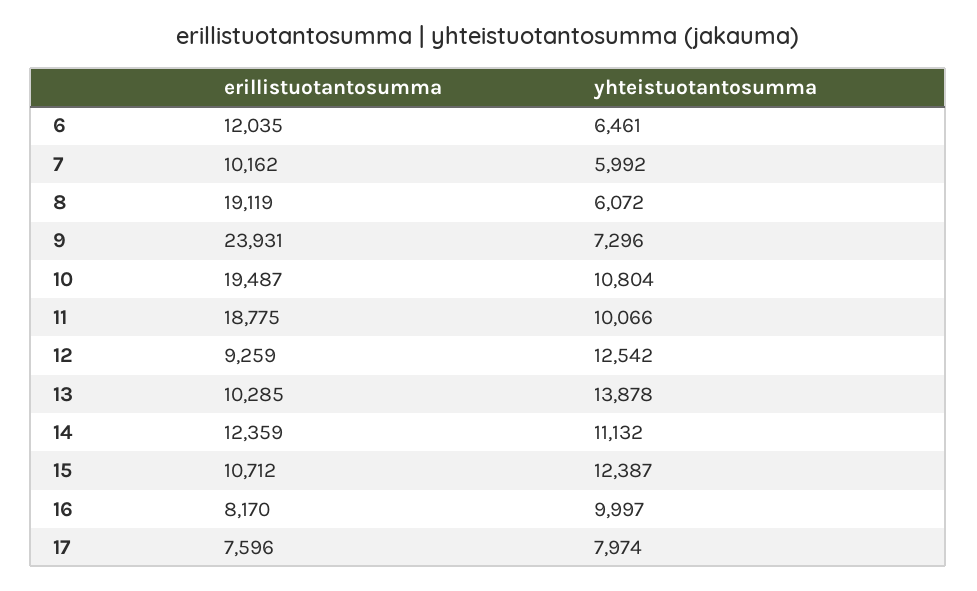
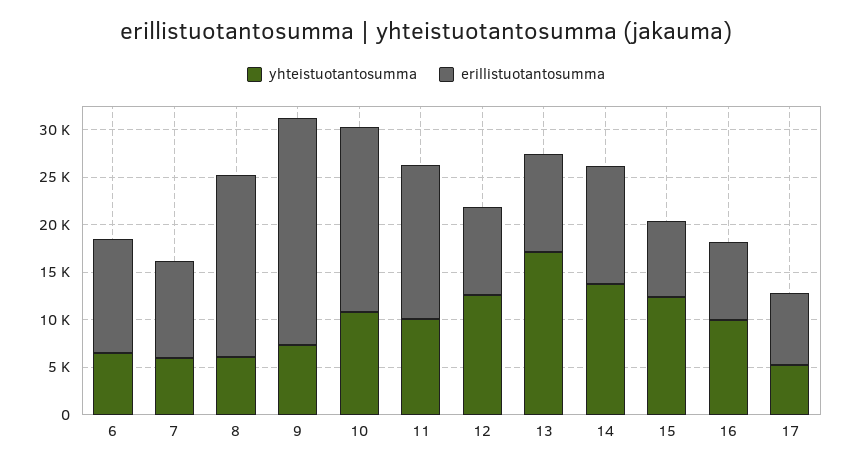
erillistuotantosumma, 11: 18775 -> 16000
yhteistuotantosumma, 13: 13878 -> 17000
yhteistuotantosumma, 14: 11132 -> 14000
erillistuotantosumma, 15: 10712 -> 8000
yhteistuotantosumma, 17: 7974 -> 5000

